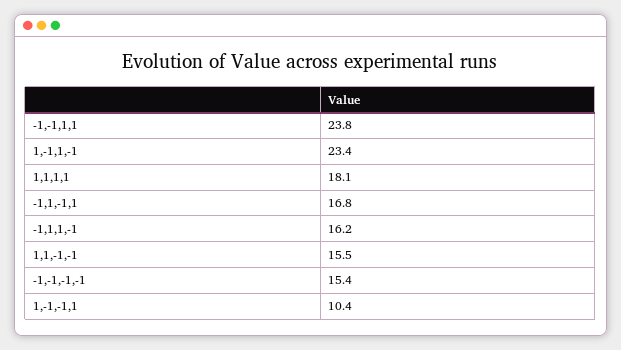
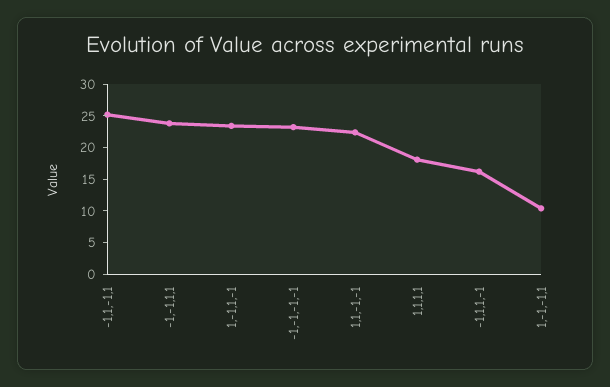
-1,1,-1,1: 16.8 -> 25
1,1,-1,-1: 15.5 -> 22.5
-1,-1,-1,-1: 15.4 -> 22.5

